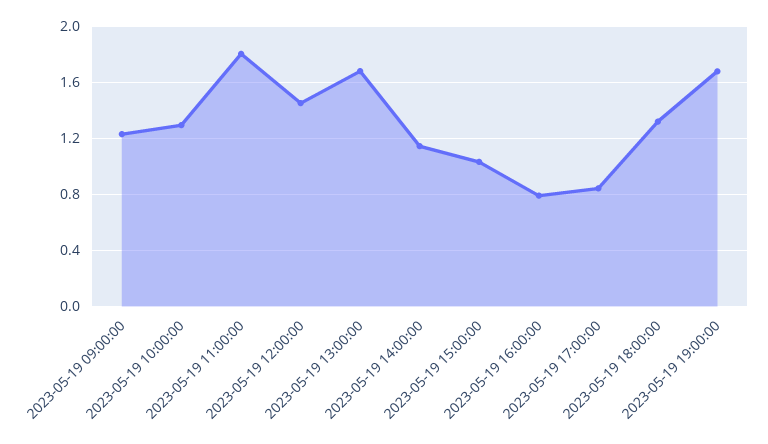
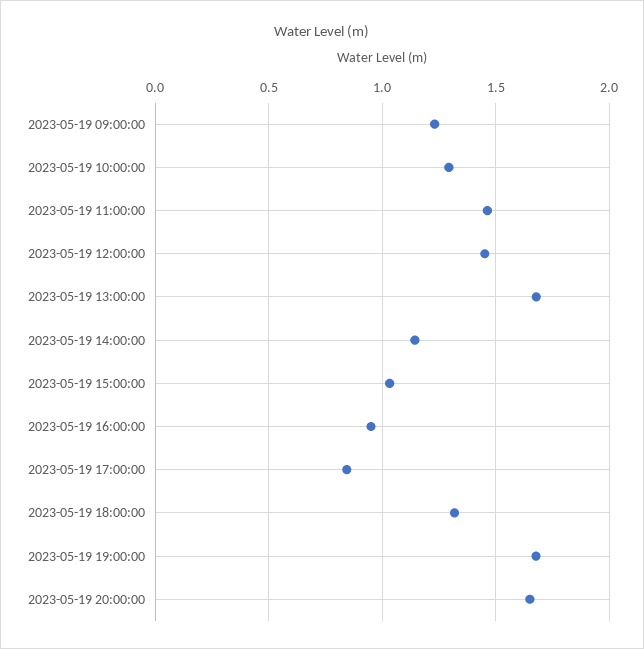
2023-05-19 11:00:00: 1.8 -> 1.45
2023-05-19 16:00:00: 0.8 -> 0.95
2023-05-19 20:00:00: none -> 1.65

